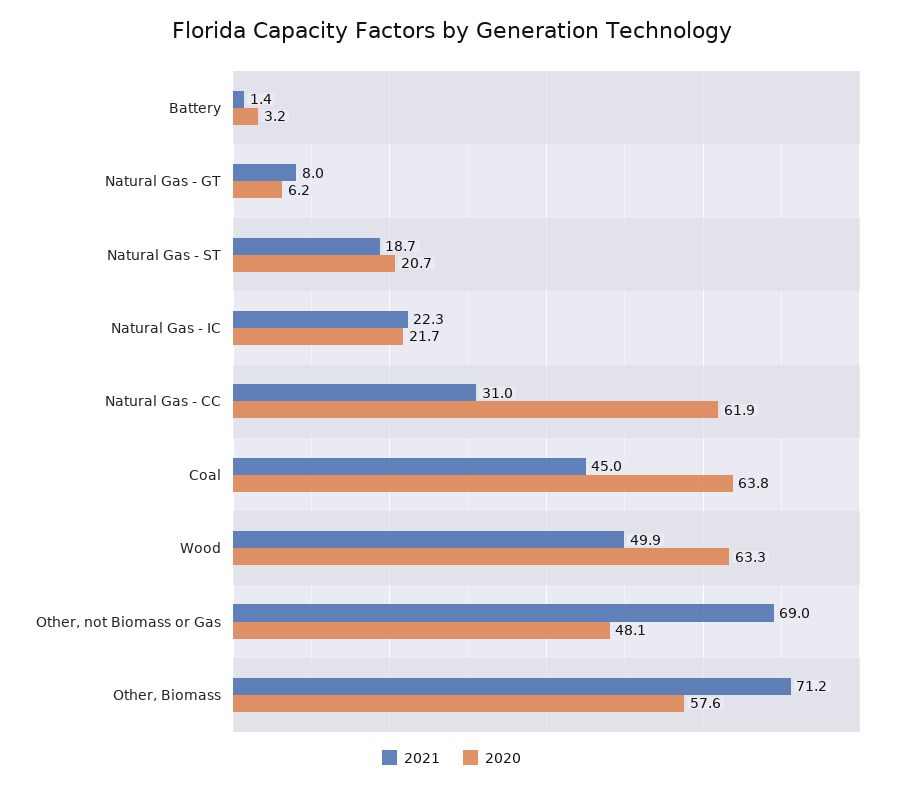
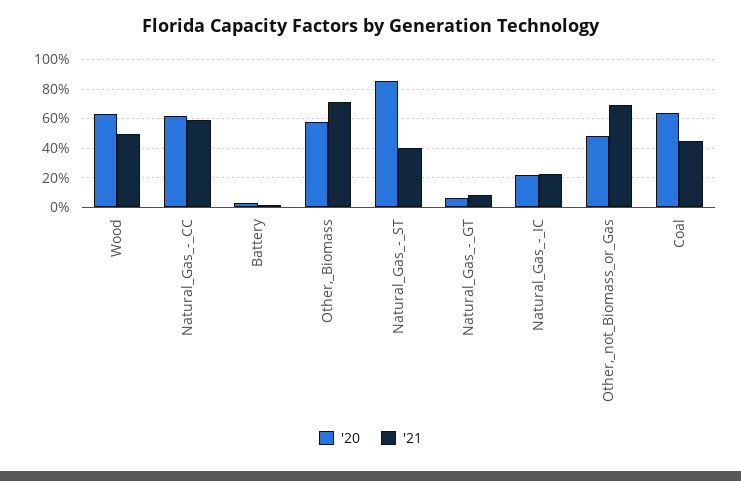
2021, Natural Gas - ST: 18.7 -> 40
2020, Natural Gas - ST: 20.7 -> 85
2021, Natural Gas - CC: 31 -> 60

